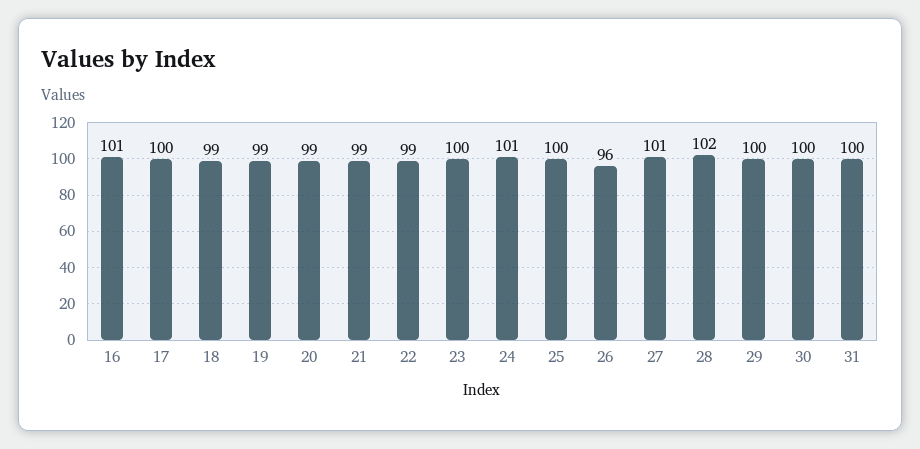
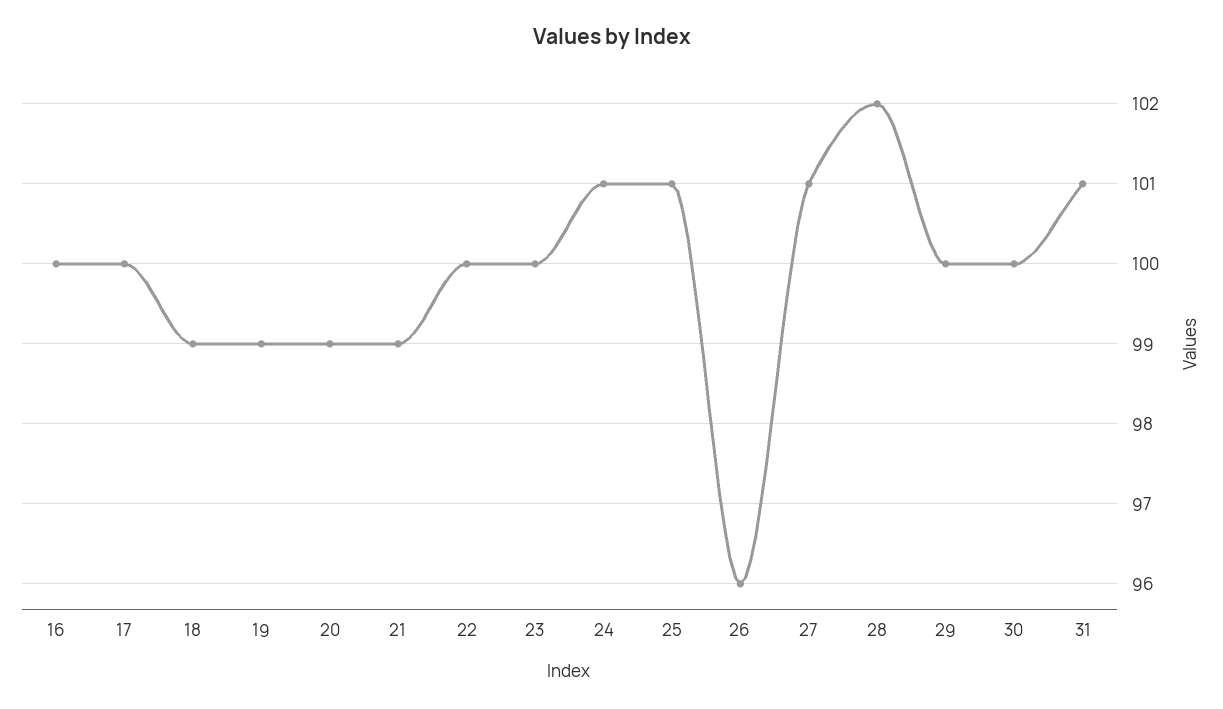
16: 101 -> 100
22: 99 -> 100
25: 100 -> 101
31: 100 -> 101

